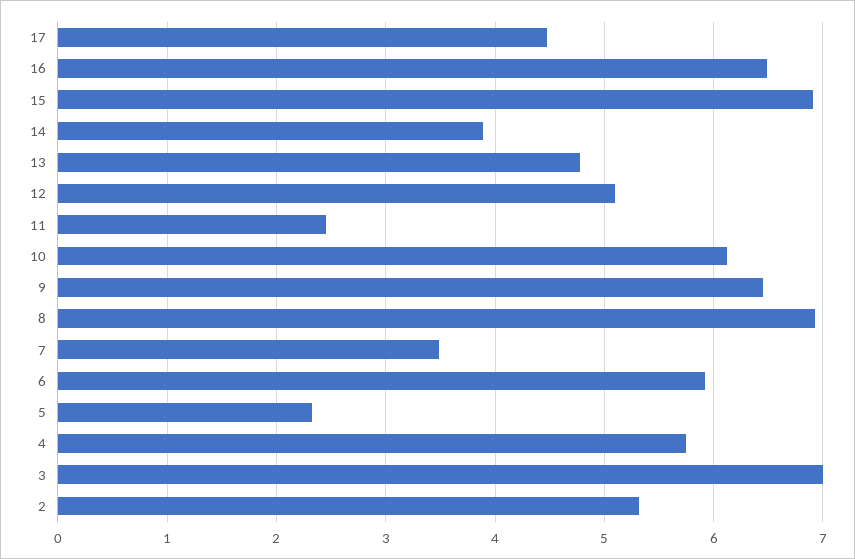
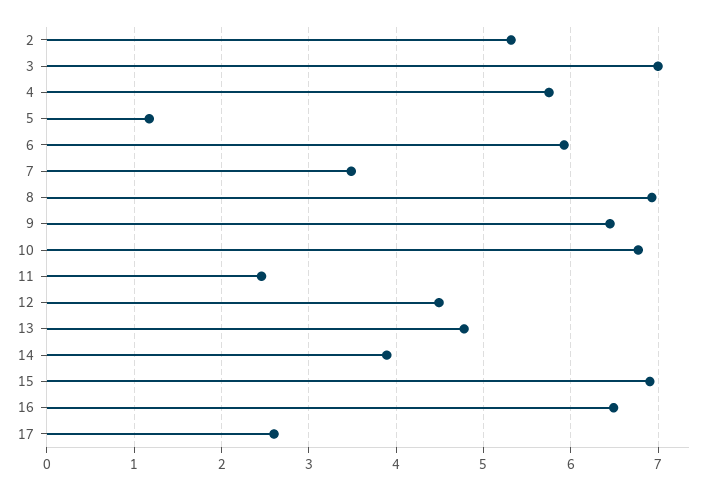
17: 4.5 -> 2.6
12: 5.1 -> 4.5
10: 6.1 -> 6.8
5: 2.3 -> 1.2

